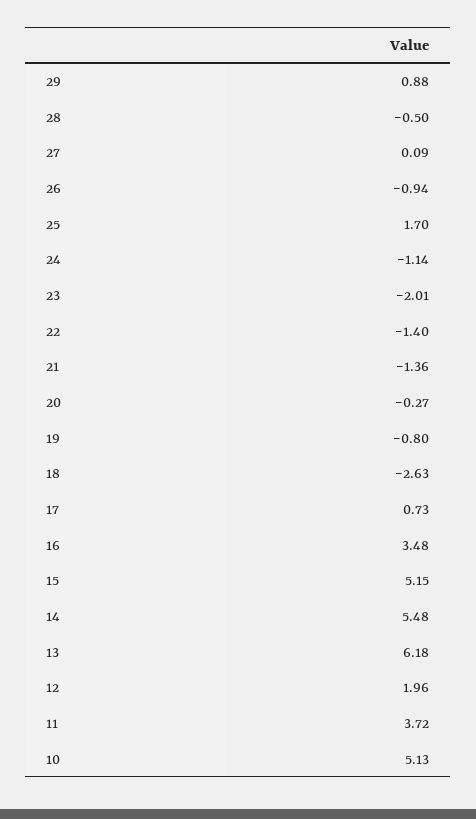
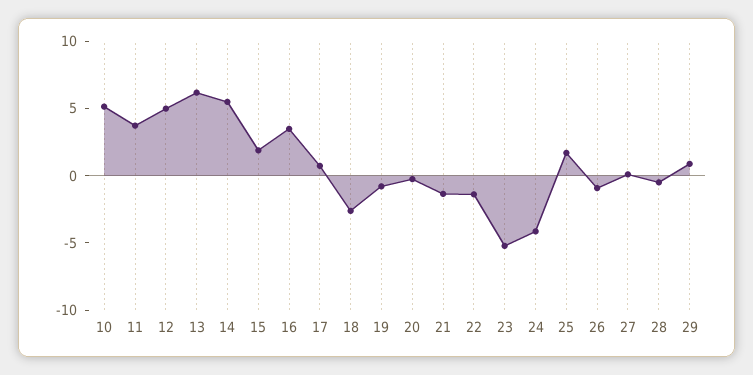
24: -1.14 -> -4
23: -2.01 -> -5
15: 5.15 -> 2
12: 1.96 -> 5

